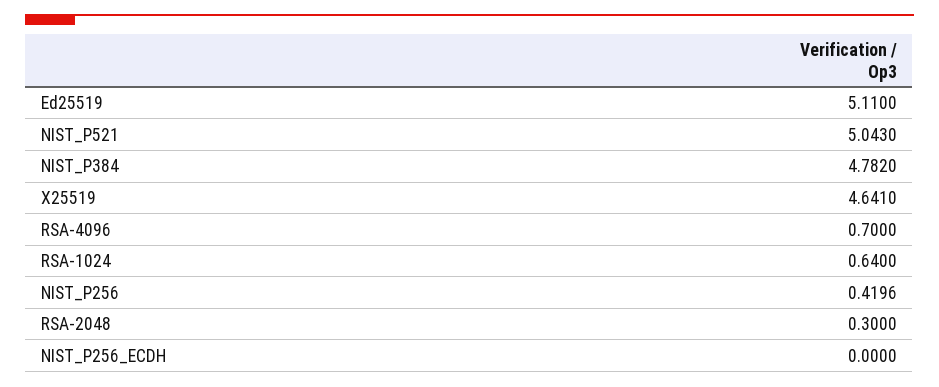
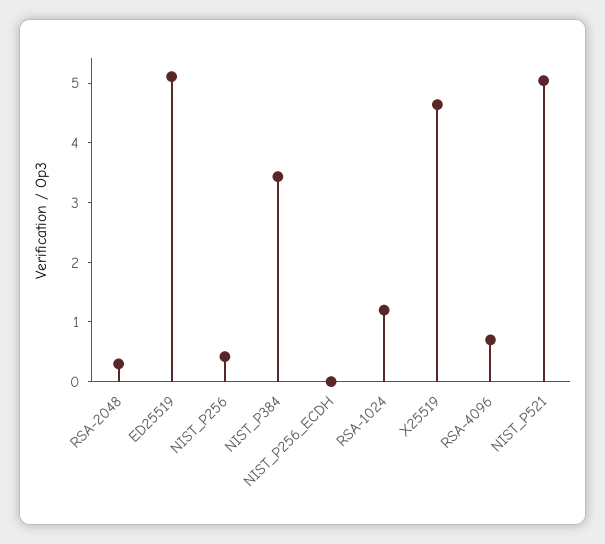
NIST_P384: 4.782 -> 3.4
RSA-1024: 0.64 -> 1.2

